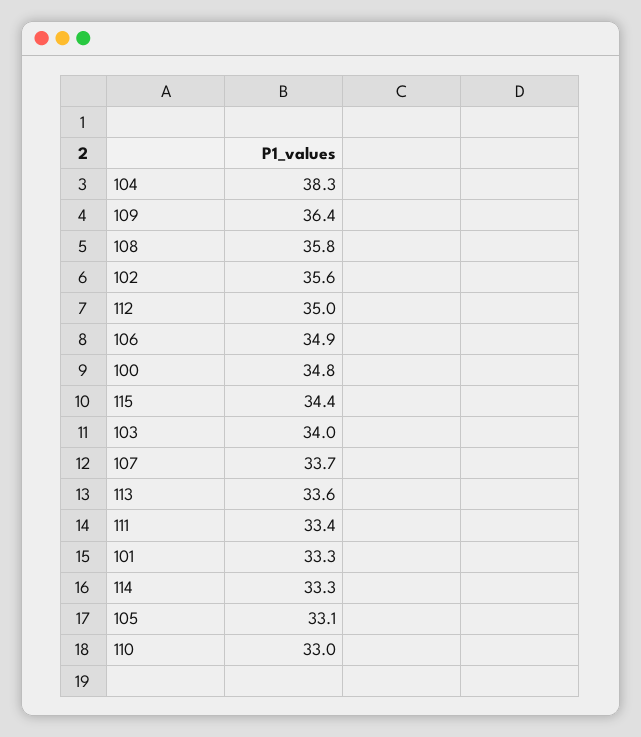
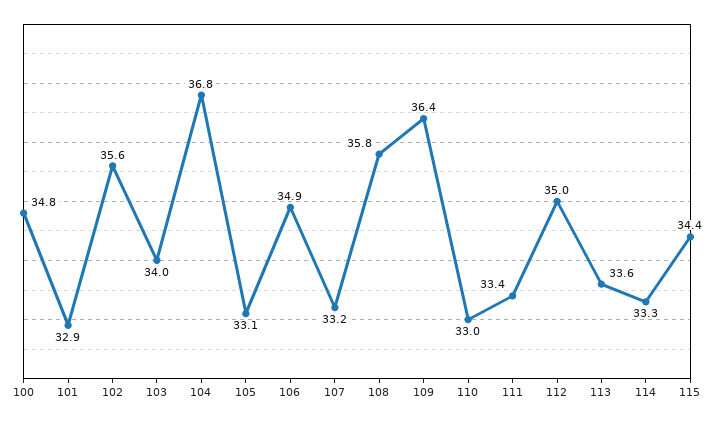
104: 38.3 -> 36.8
107: 33.7 -> 33.2
101: 33.3 -> 32.9

